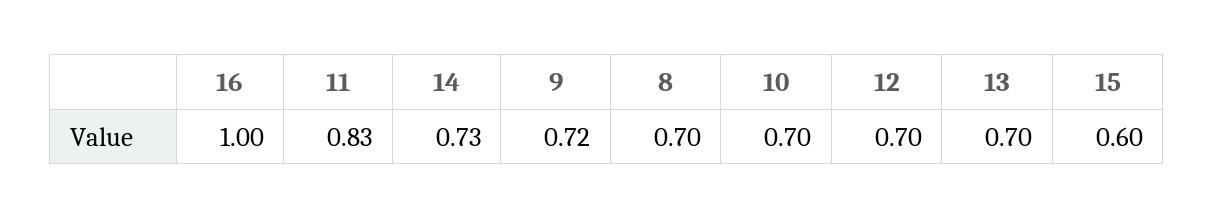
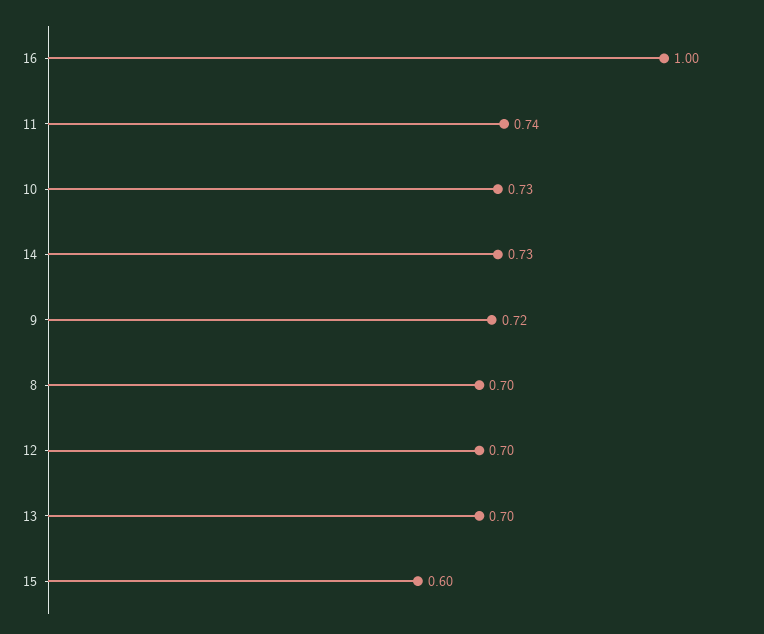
11: 0.83 -> 0.74
10: 0.7 -> 0.73

